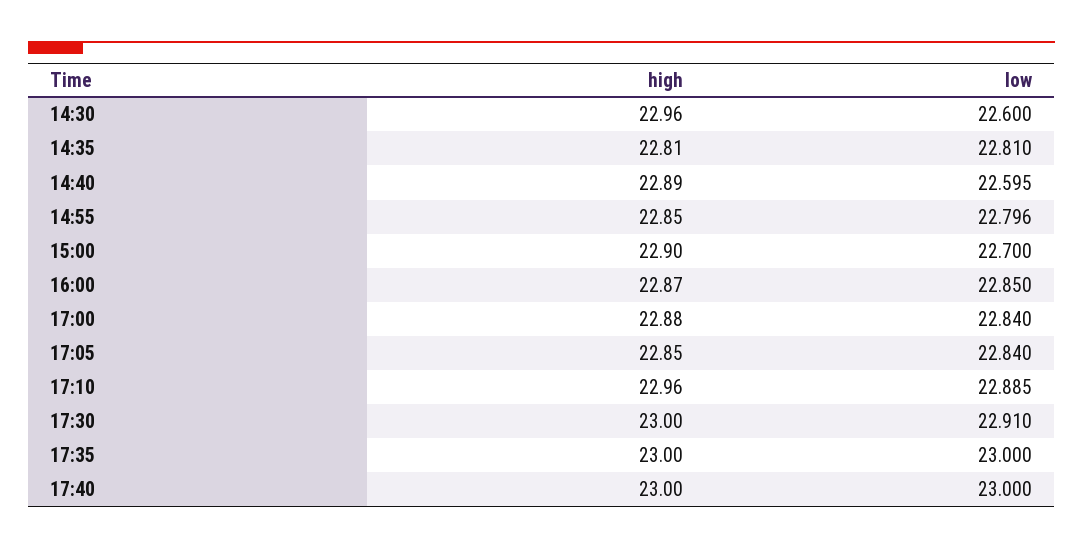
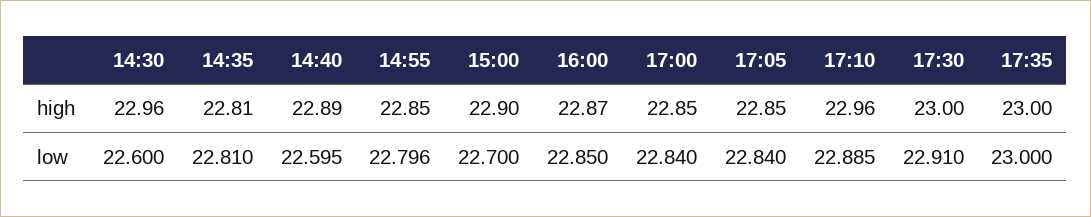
high, 17:00: 22.88 -> 22.85
high, 17:40: 23 -> none
low, 17:40: 23 -> none

